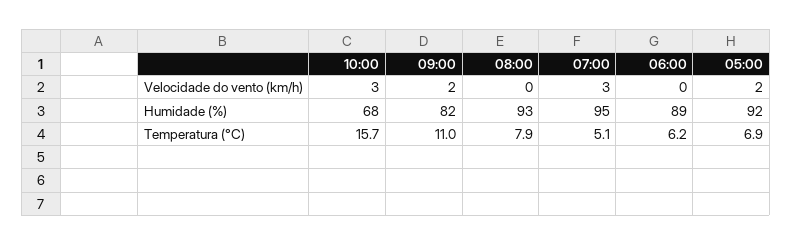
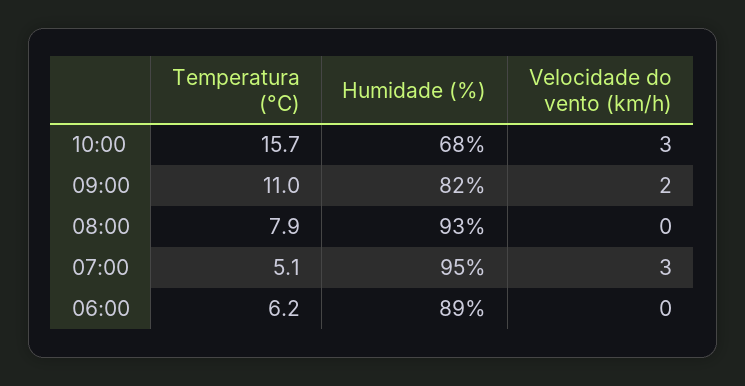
05:00, Velocidade do vento (km/h): 2 -> none
05:00, Humidade (%): 92 -> none
05:00, Temperatura (°C): 6.9 -> none

